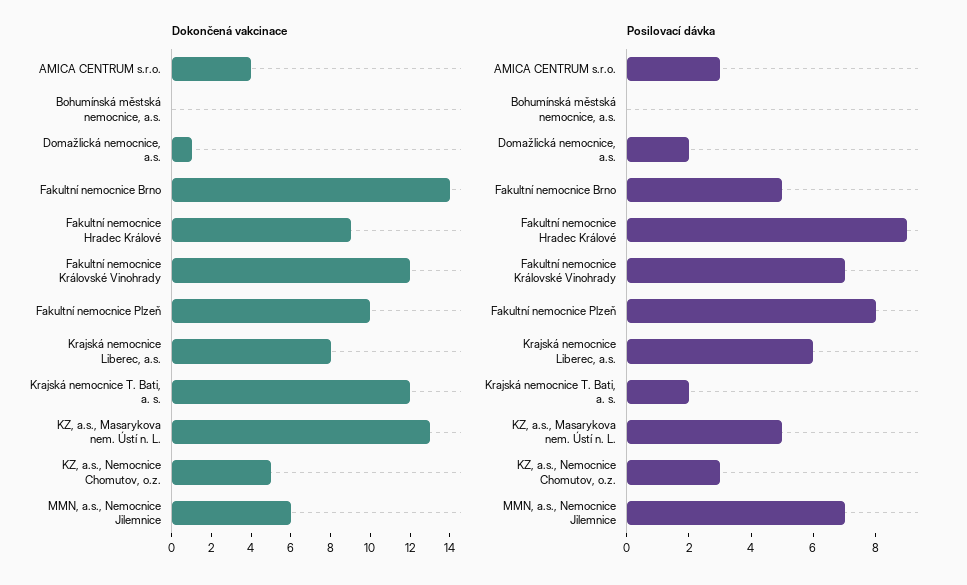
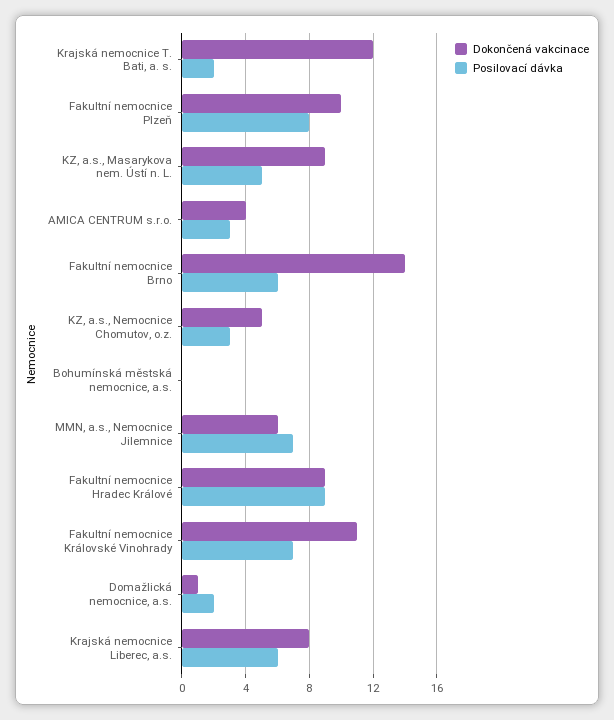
Dokončená vakcinace, Fakultní nemocnice Královské Vinohrady: 12 -> 11
Dokončená vakcinace, KZ, a.s., Masarykova nem. Ústí n. L.: 13 -> 9
Posilovací dávka, Fakultní nemocnice Brno: 5 -> 6

